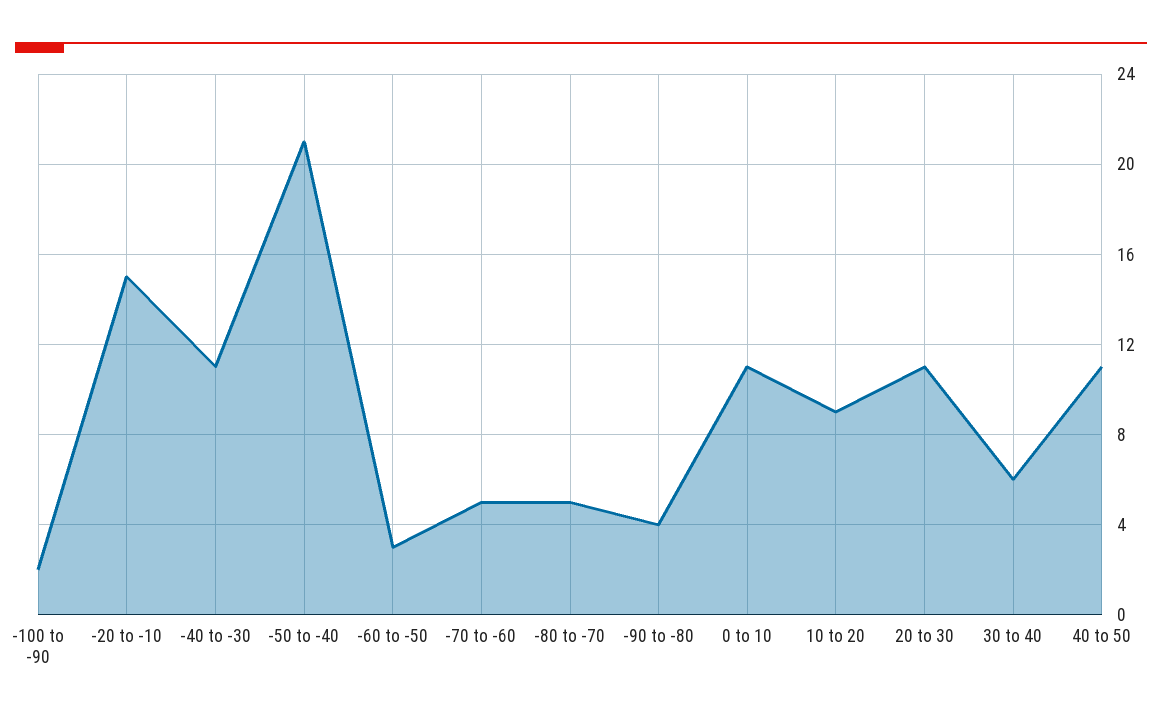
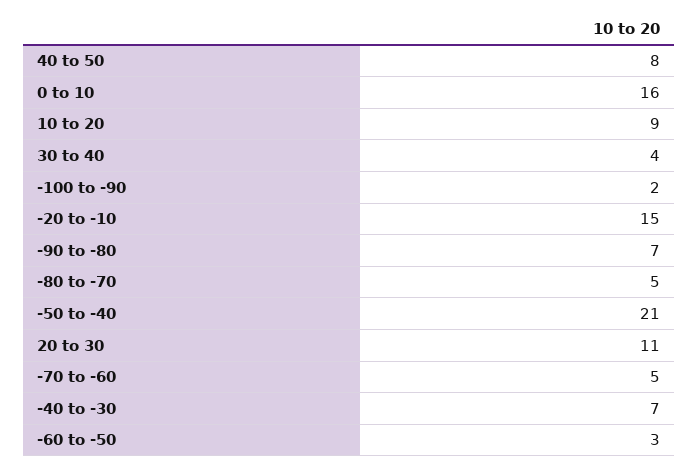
-40 to -30: 11 -> 7
-90 to -80: 4 -> 7
0 to 10: 11 -> 16
30 to 40: 6 -> 4
40 to 50: 11 -> 8

